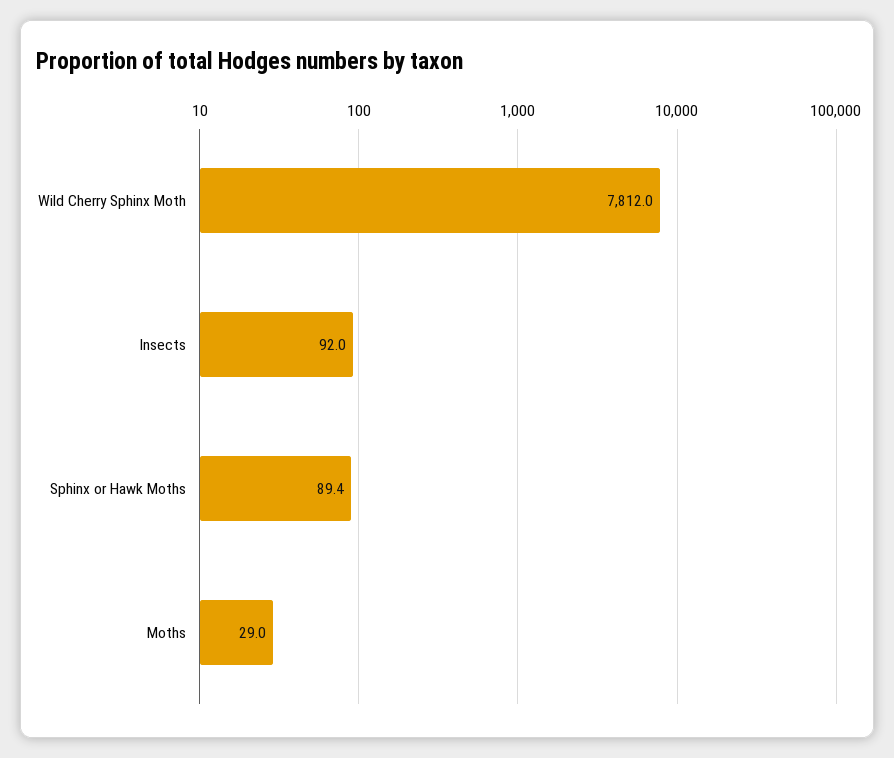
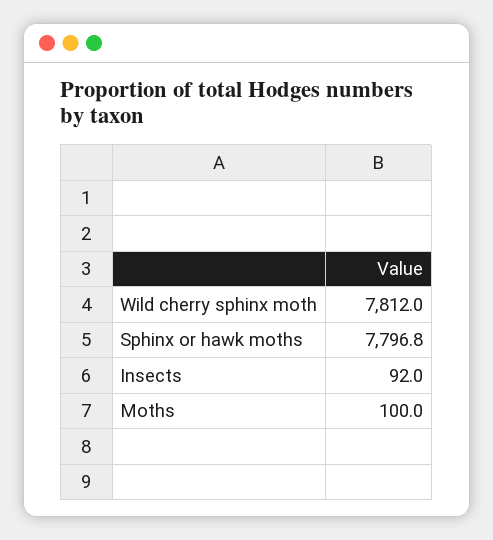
Sphinx or Hawk Moths: 89.4 -> 7796.8
Moths: 29 -> 100

